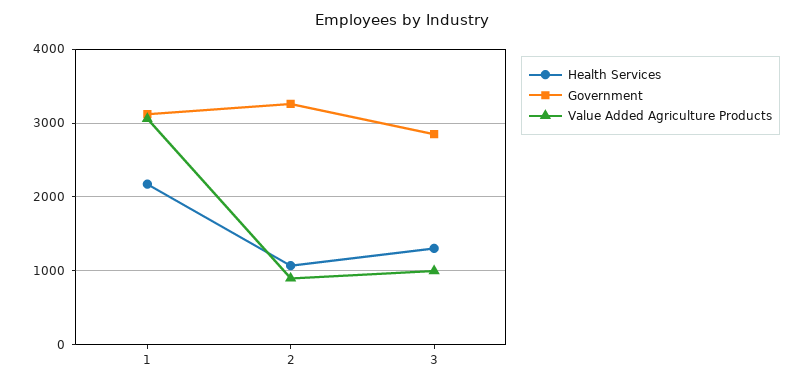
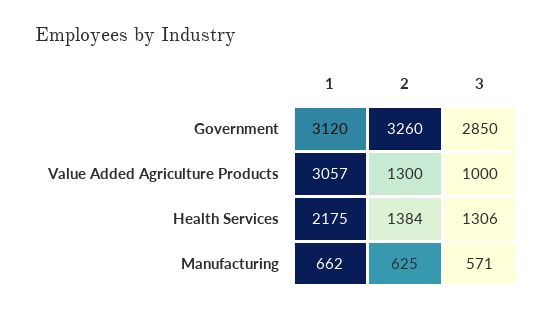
Health Services, 2: 1100 -> 1384
Value Added Agriculture Products, 2: 900 -> 1300
Manufacturing, 1: none -> 662
Manufacturing, 2: none -> 625
Manufacturing, 3: none -> 571

